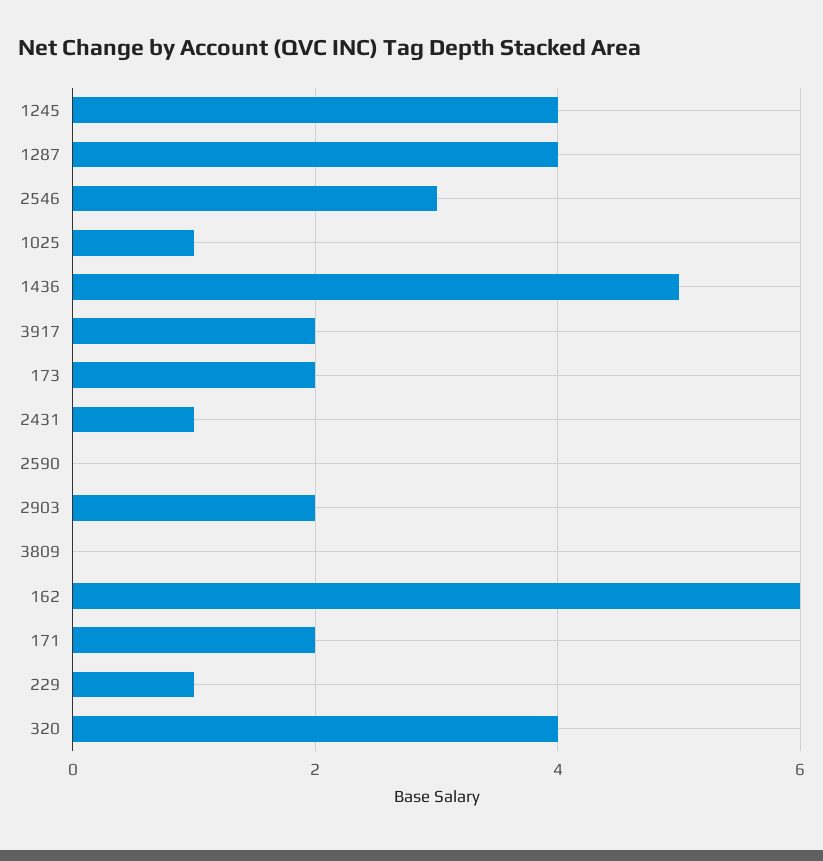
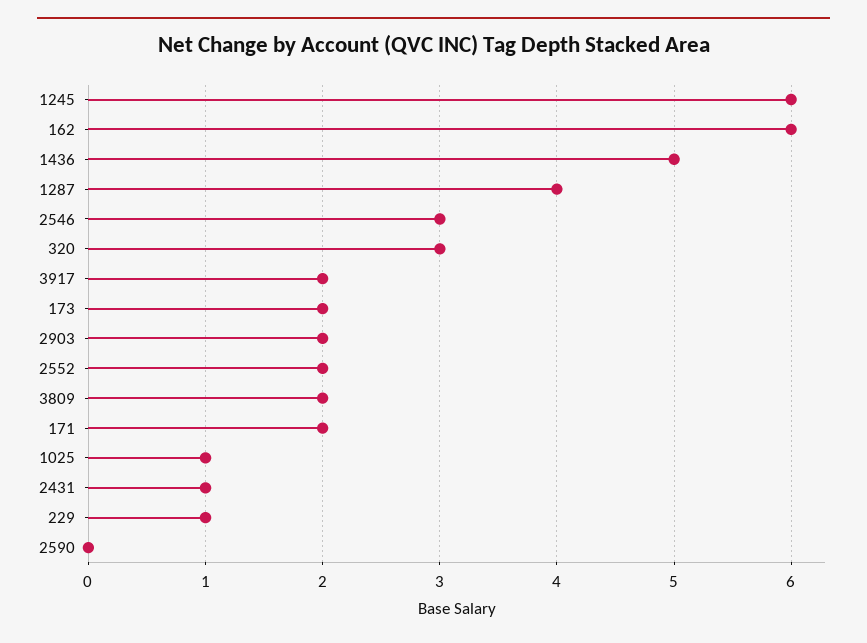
1245: 4 -> 6
3809: 0 -> 2
320: 4 -> 3
2552: none -> 2

